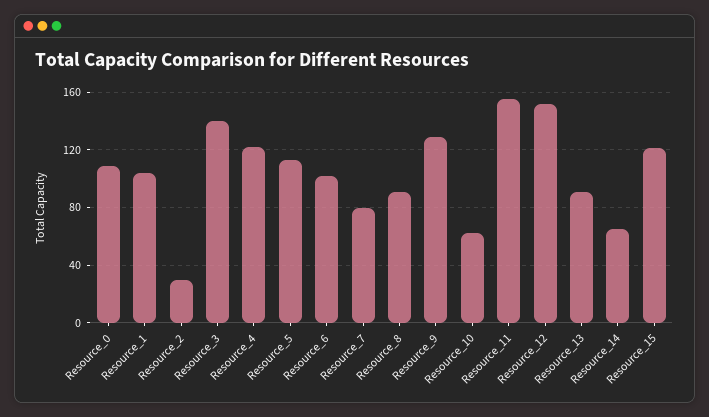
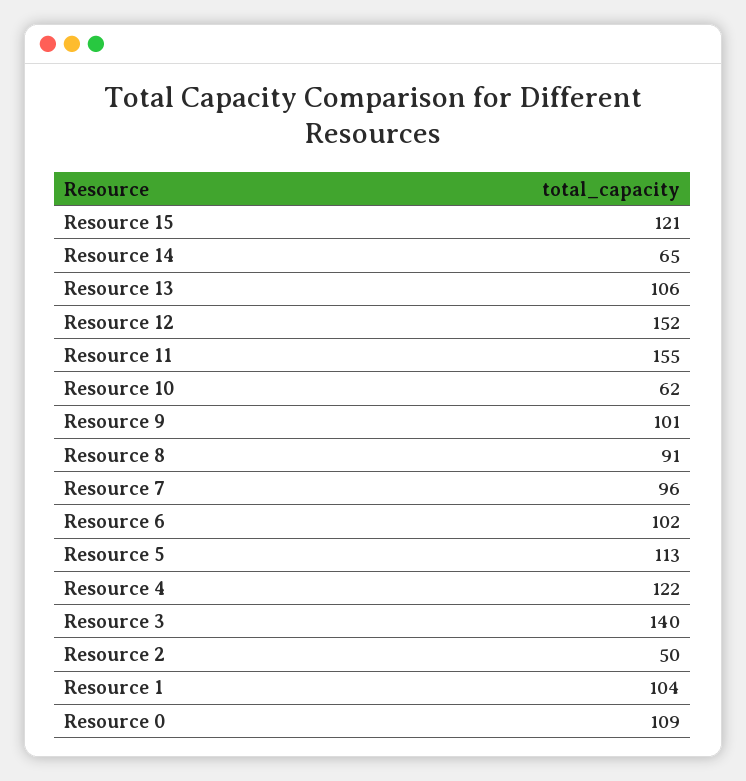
Resource_2: 30 -> 50
Resource_7: 80 -> 96
Resource_9: 130 -> 101
Resource_13: 90 -> 106

